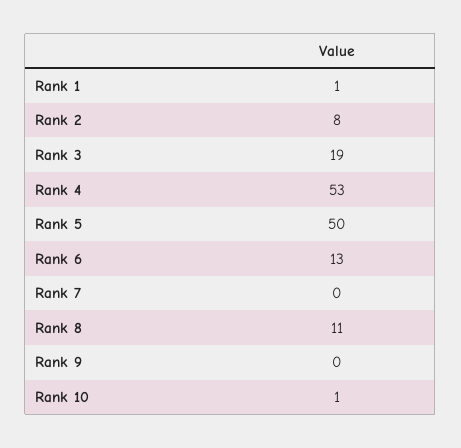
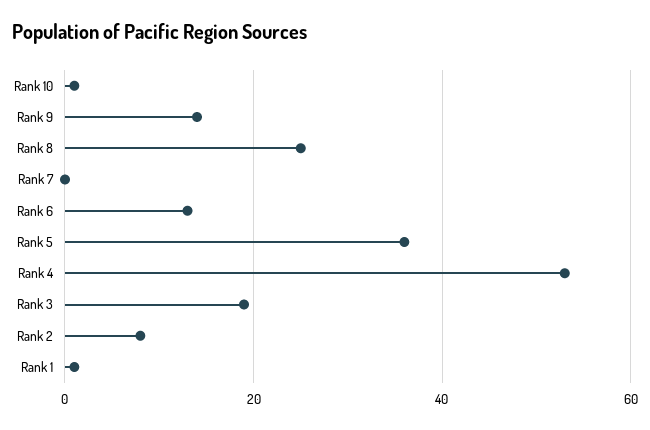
Rank 5: 50 -> 35
Rank 8: 11 -> 25
Rank 9: 0 -> 15

